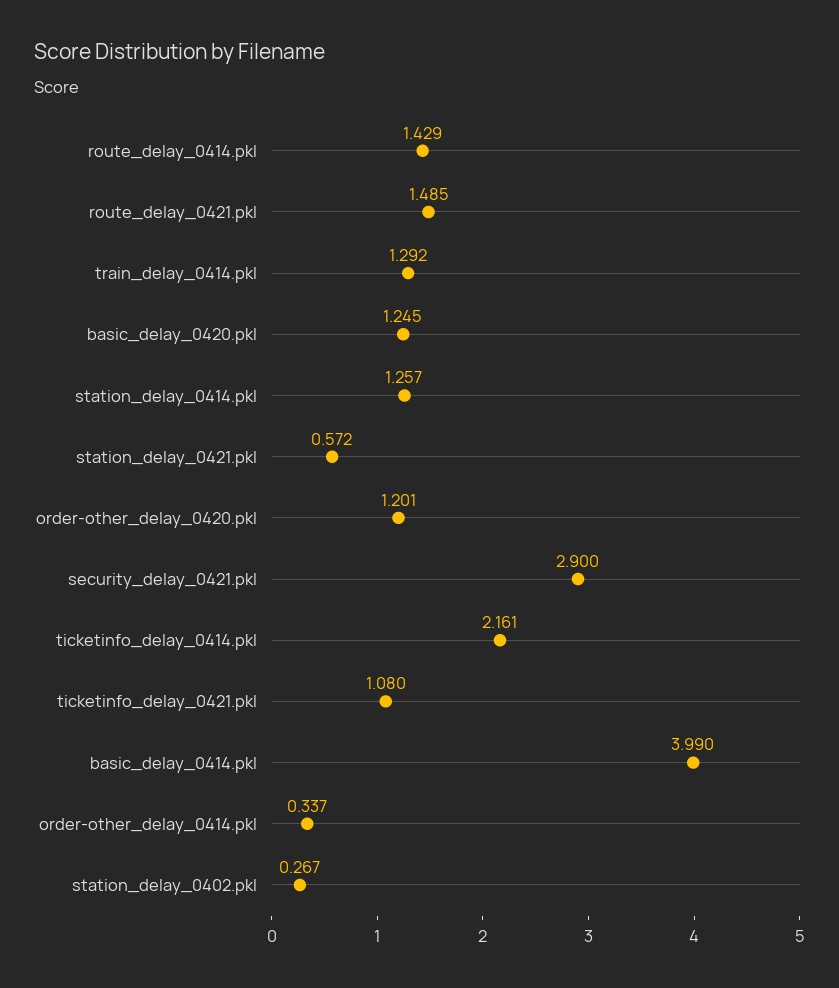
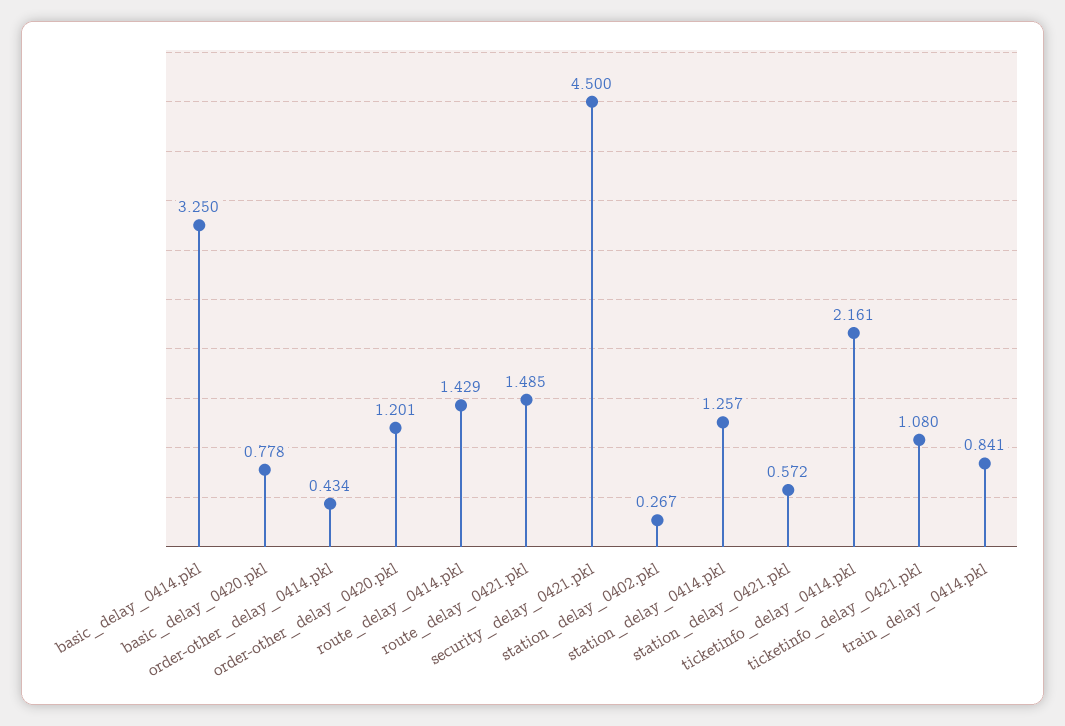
train_delay_0414.pkl: 1.292 -> 0.841
basic_delay_0420.pkl: 1.245 -> 0.778
security_delay_0421.pkl: 2.9 -> 4.5
basic_delay_0414.pkl: 3.99 -> 3.25
order-other_delay_0414.pkl: 0.337 -> 0.434

